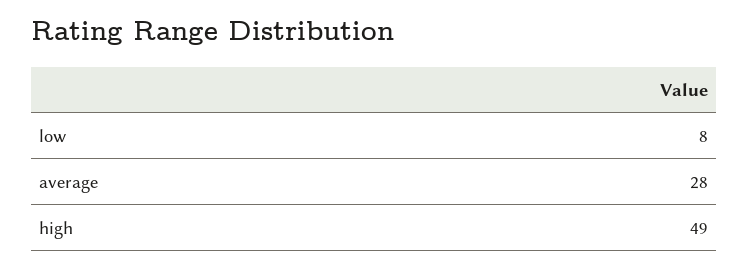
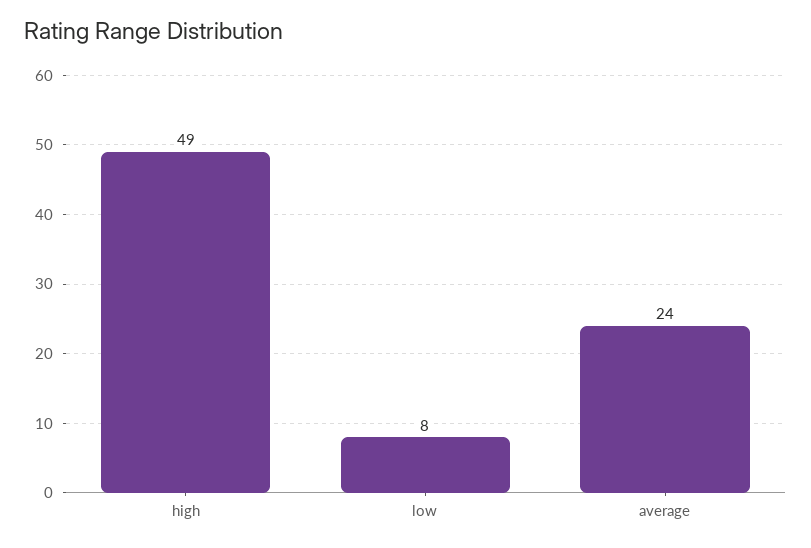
average: 28 -> 24

